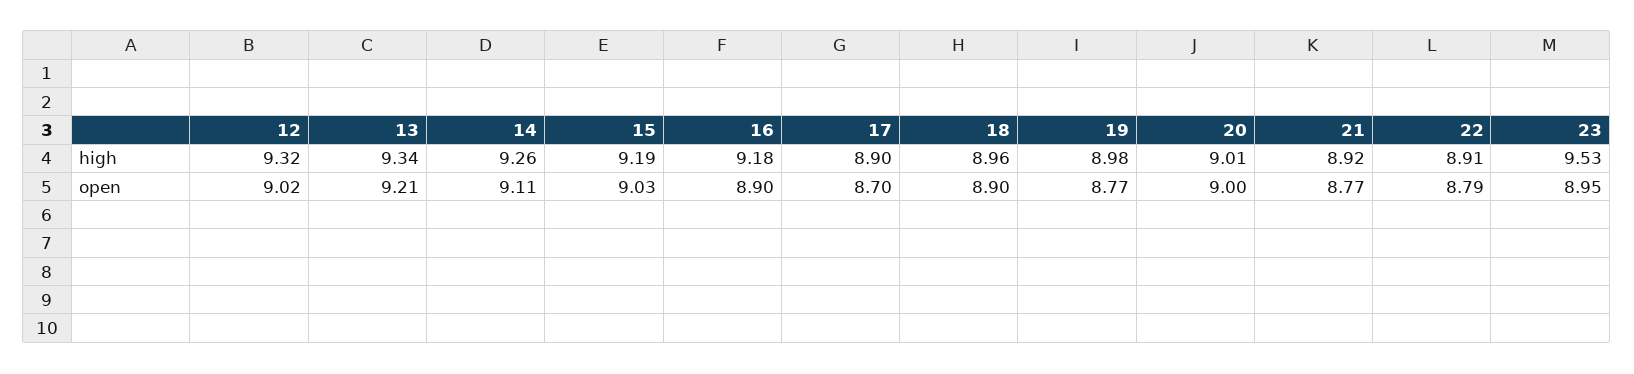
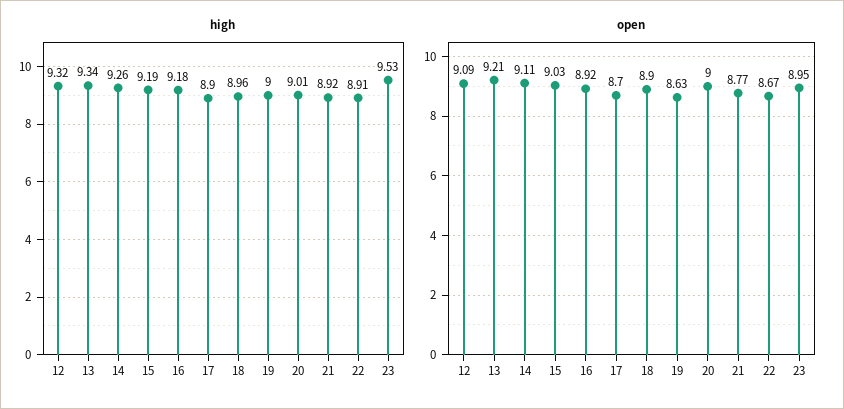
high, 19: 8.98 -> 9
open, 12: 9.02 -> 9.09
open, 16: 8.9 -> 8.92
open, 19: 8.77 -> 8.63
open, 22: 8.79 -> 8.67

